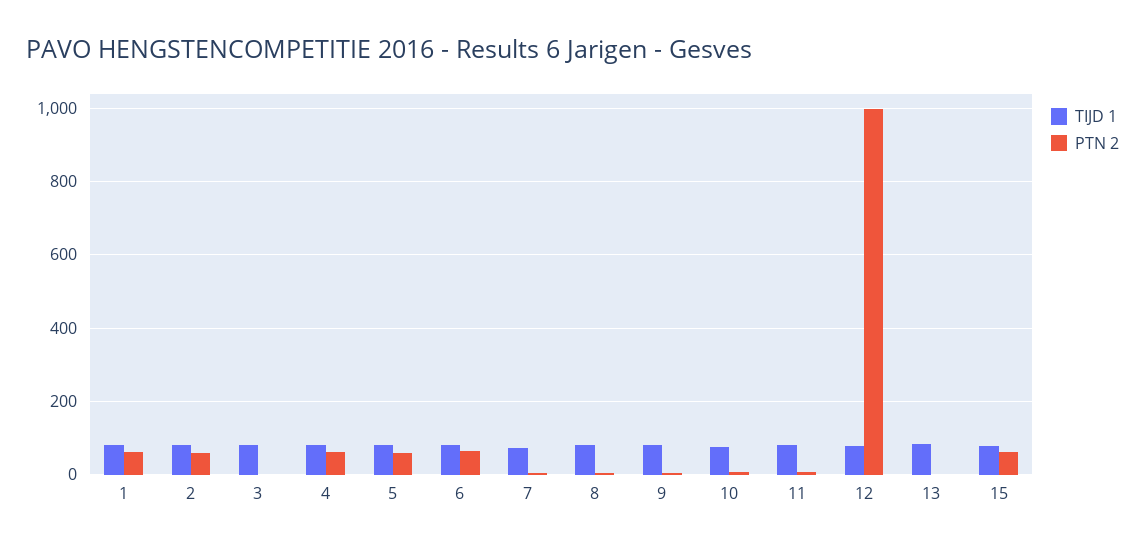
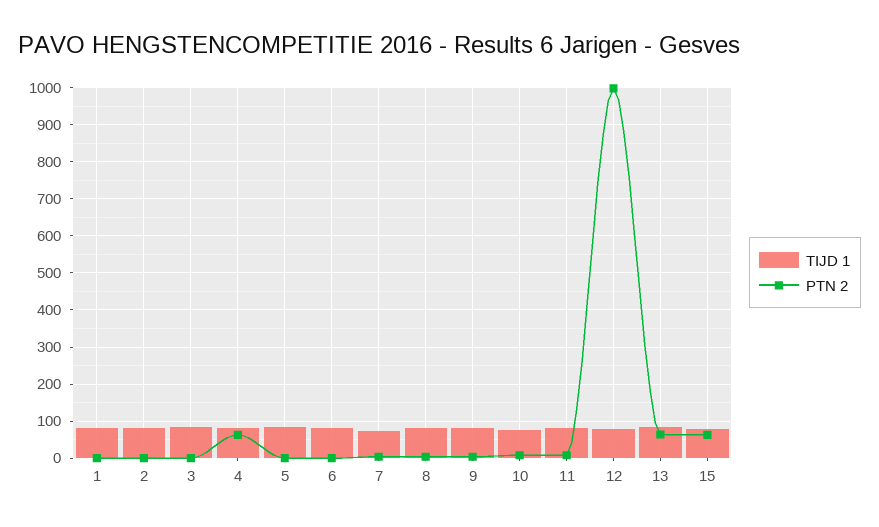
PTN 2, 1: 60 -> 0
PTN 2, 2: 60 -> 0
PTN 2, 5: 60 -> 0
PTN 2, 6: 60 -> 0
PTN 2, 13: 0 -> 60

